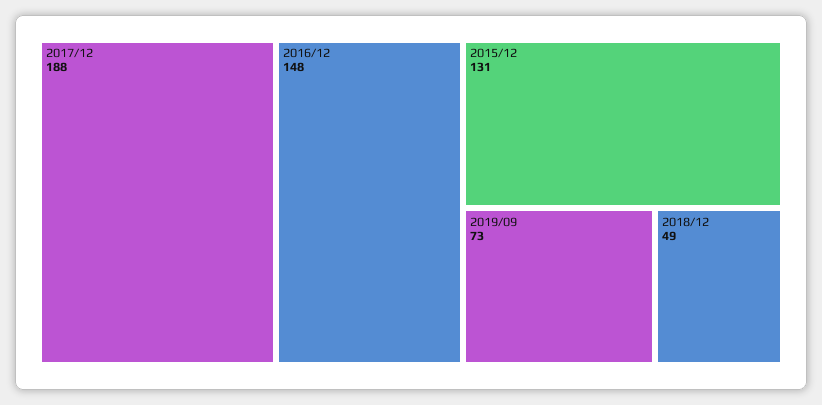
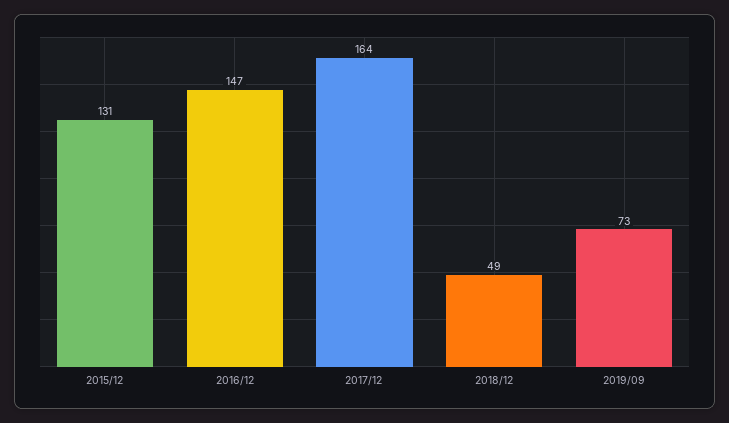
2017/12: 188 -> 164
2016/12: 148 -> 147

